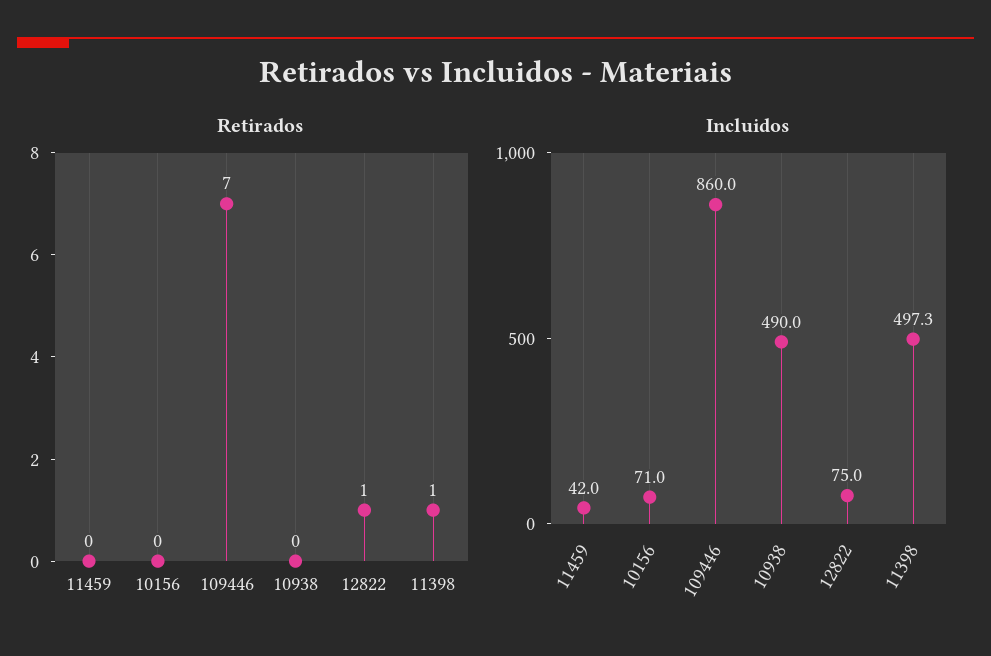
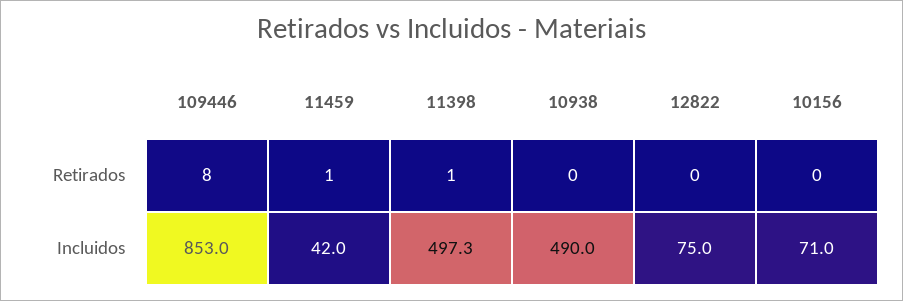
Retirados, 11459: 0 -> 1
Retirados, 109446: 7 -> 8
Retirados, 12822: 1 -> 0
Incluidos, 109446: 860 -> 853

